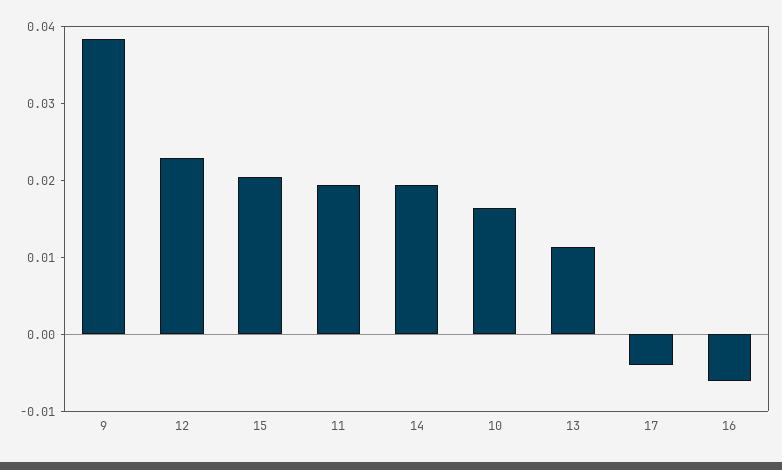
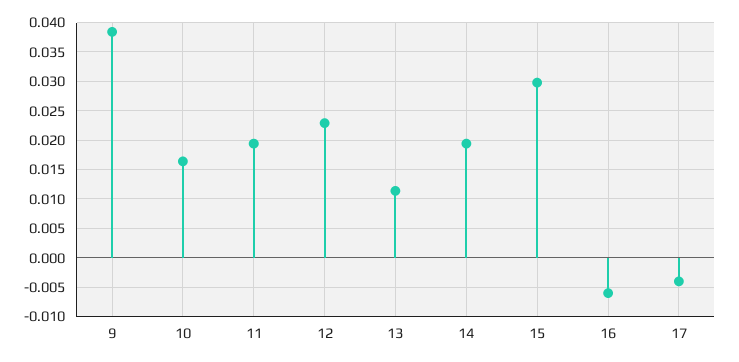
15: 0.02 -> 0.03

